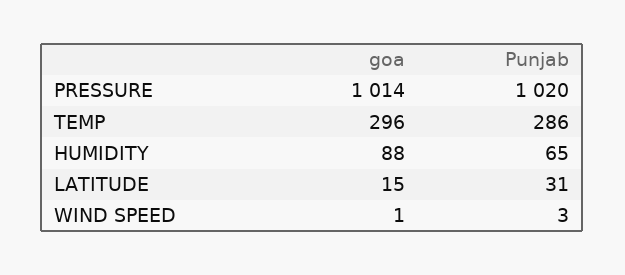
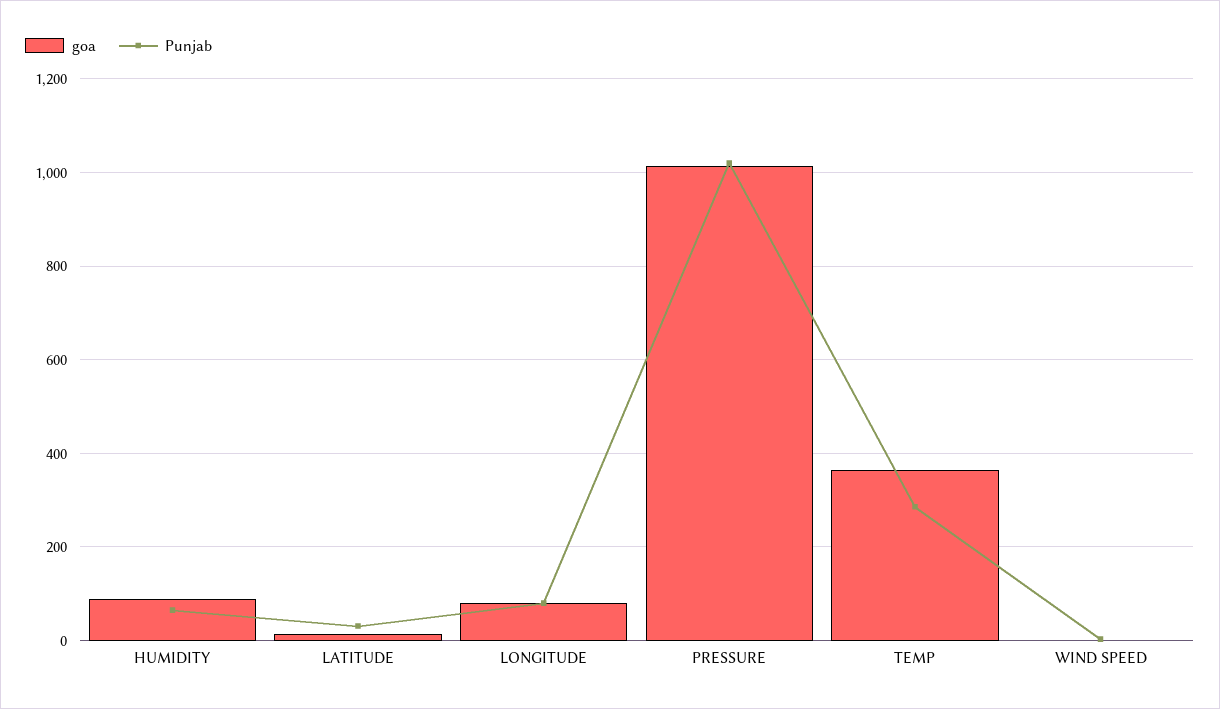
goa, TEMP: 296 -> 360
goa, LONGITUDE: none -> 80
Punjab, LONGITUDE: none -> 80

